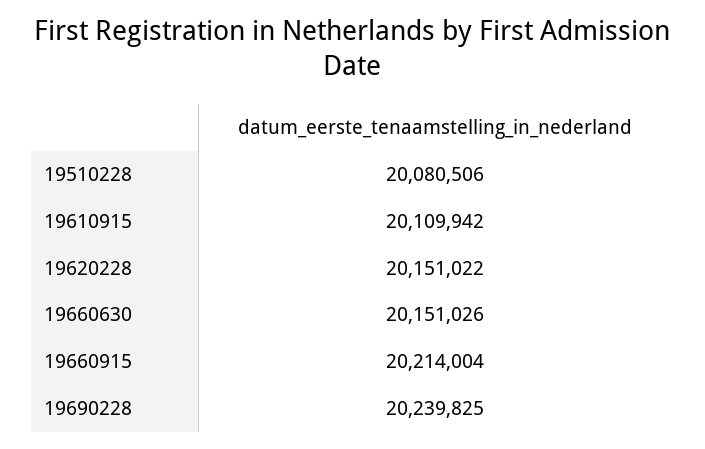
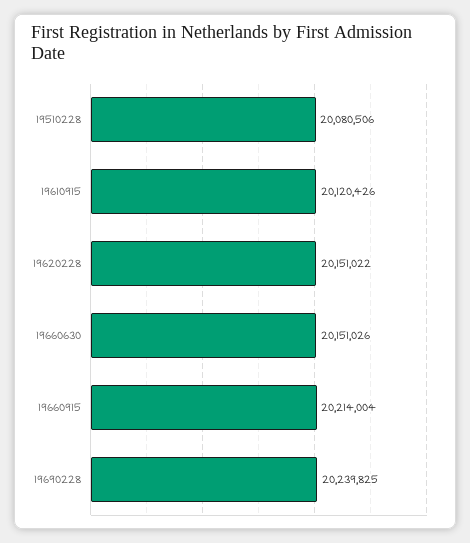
19610915: 20109942 -> 20120426

